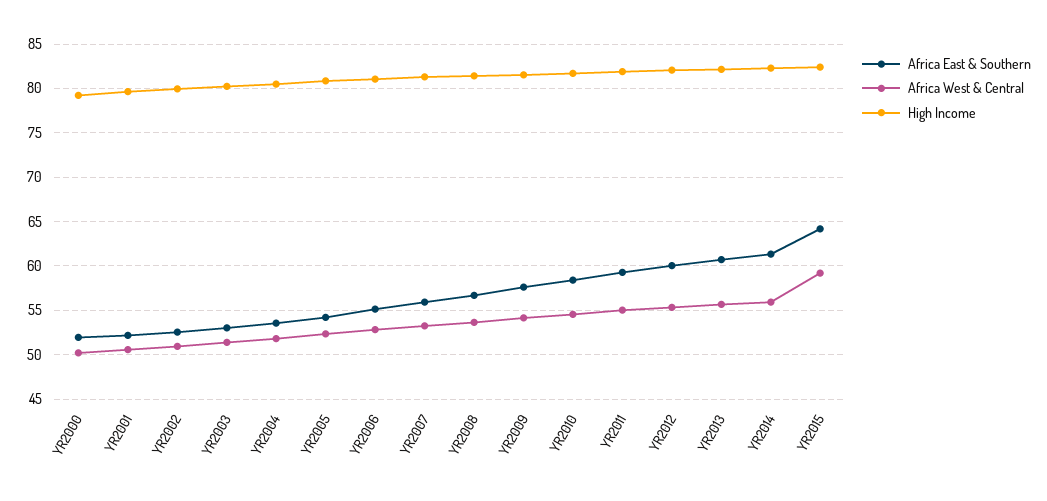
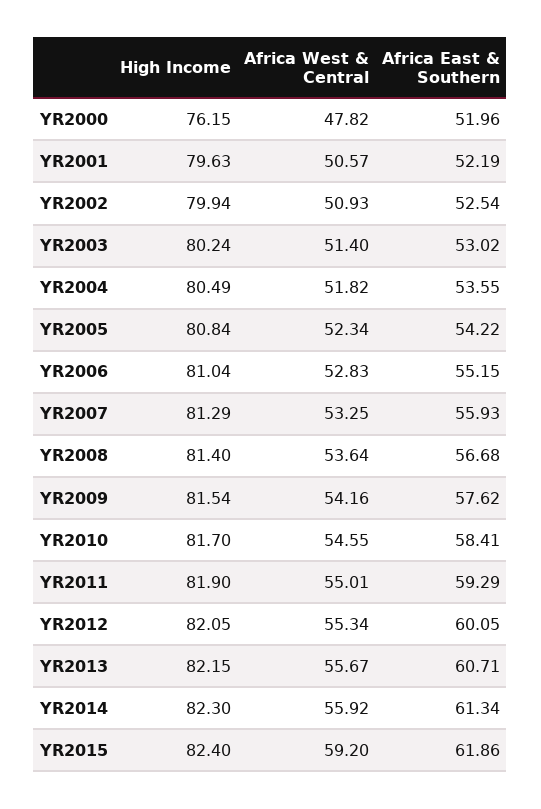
Africa West & Central, YR2000: 50 -> 47.82
High Income, YR2000: 79 -> 76.15
Africa East & Southern, YR2015: 64 -> 61.86

